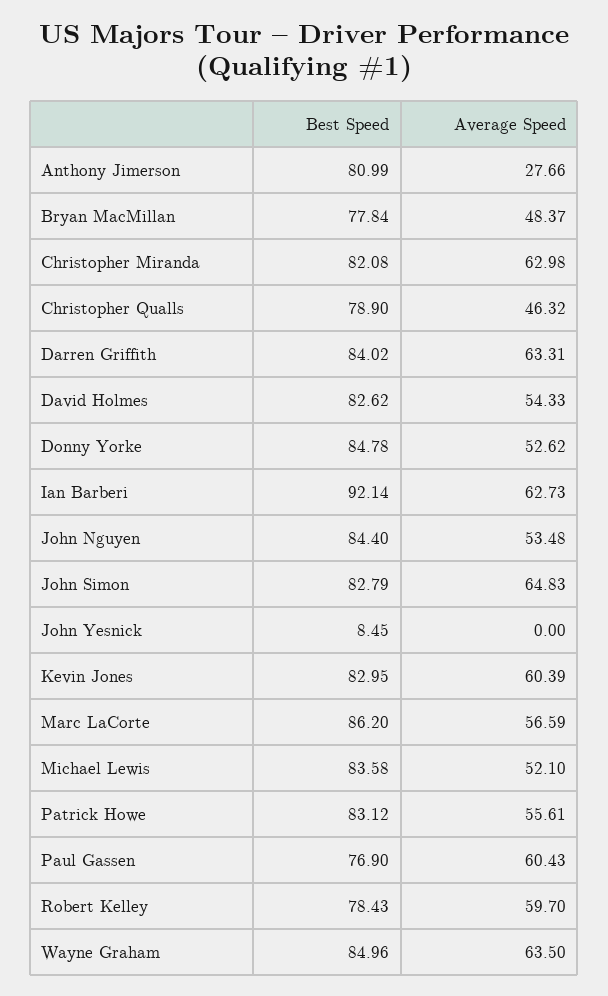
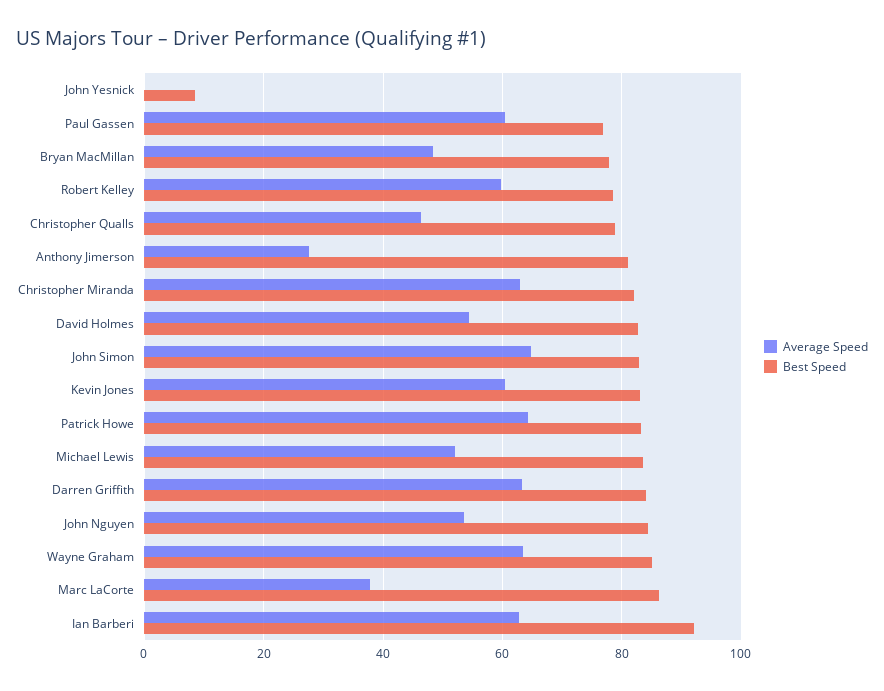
Best Speed, Donny Yorke: 84.78 -> none
Average Speed, Donny Yorke: 52.62 -> none
Average Speed, Marc LaCorte: 56.59 -> 38
Average Speed, Patrick Howe: 55.61 -> 64

